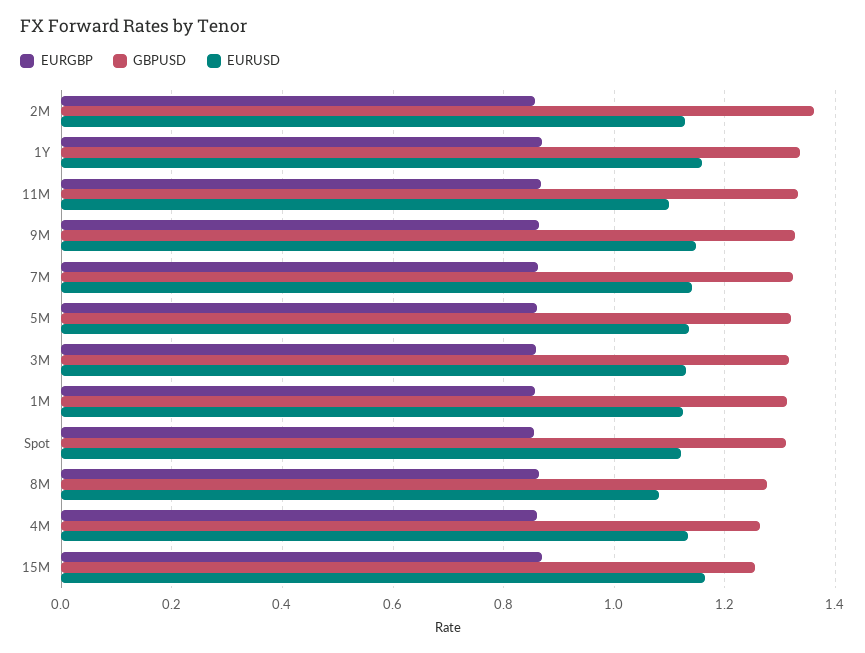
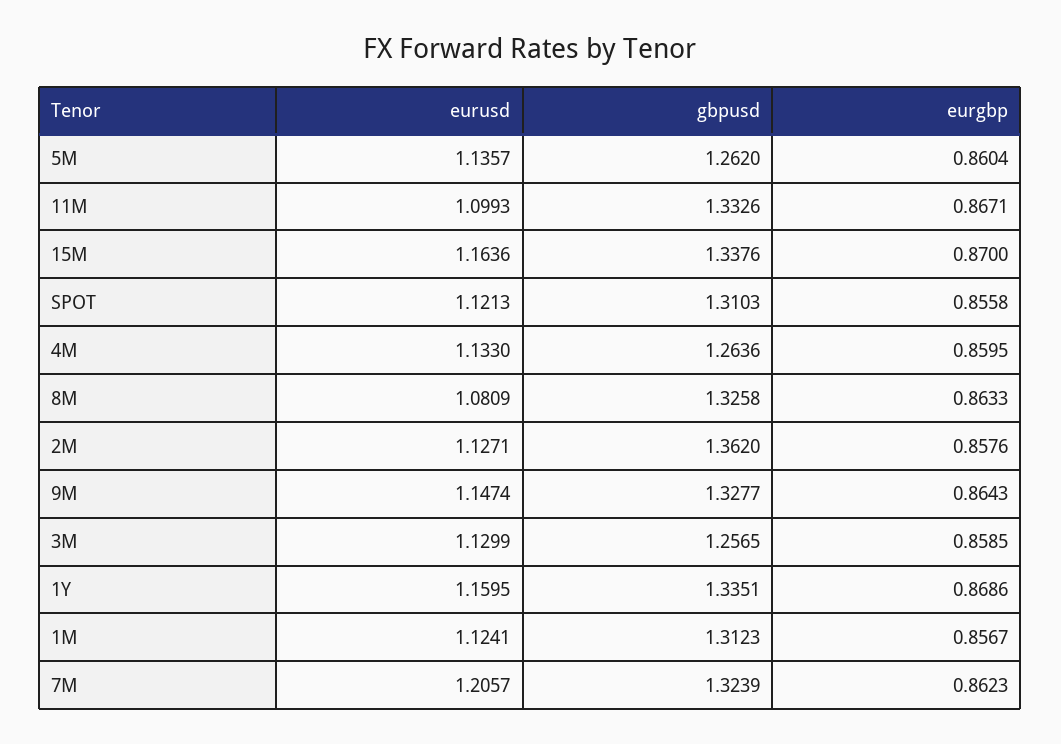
EURUSD, 7M: 1.14 -> 1.2057
GBPUSD, 5M: 1.32 -> 1.262
GBPUSD, 3M: 1.32 -> 1.2565
GBPUSD, 8M: 1.28 -> 1.3258
GBPUSD, 15M: 1.26 -> 1.3376

